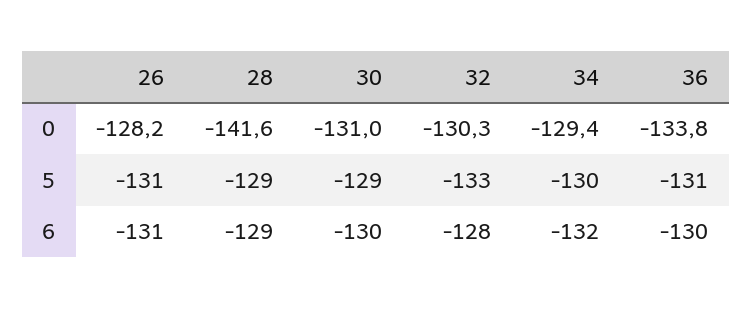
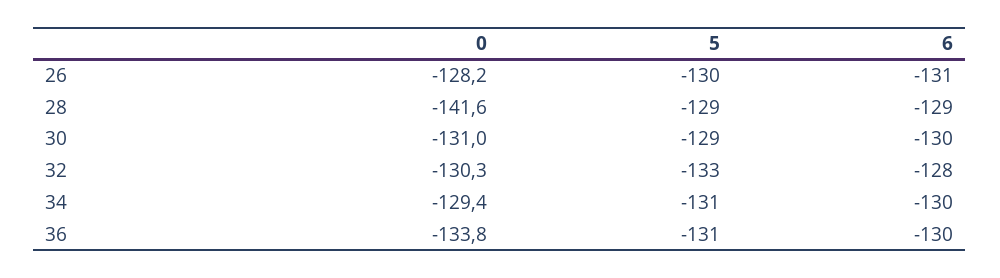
26, 5: -131 -> -130
34, 5: -130 -> -131
34, 6: -132 -> -130

